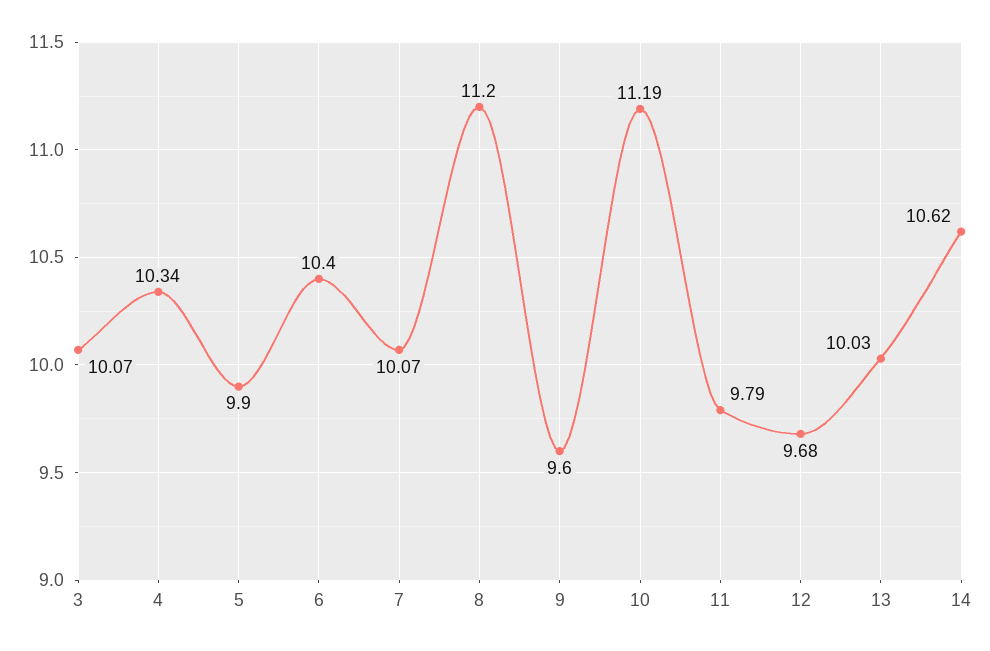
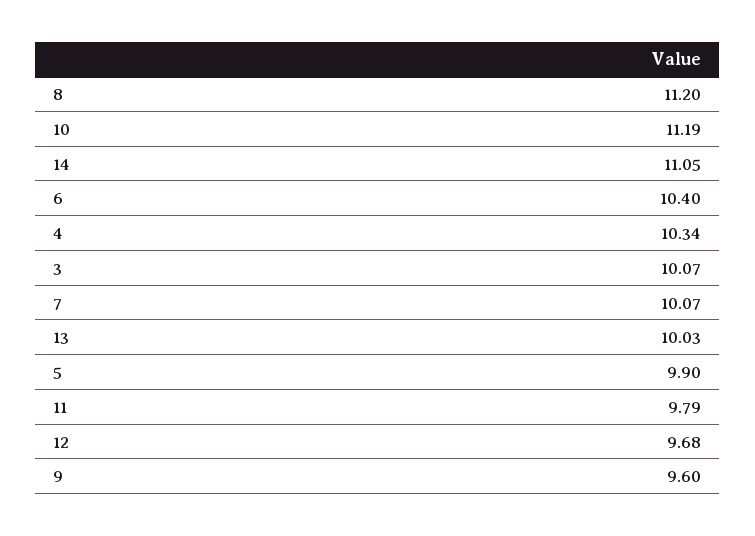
14: 10.62 -> 11.05

